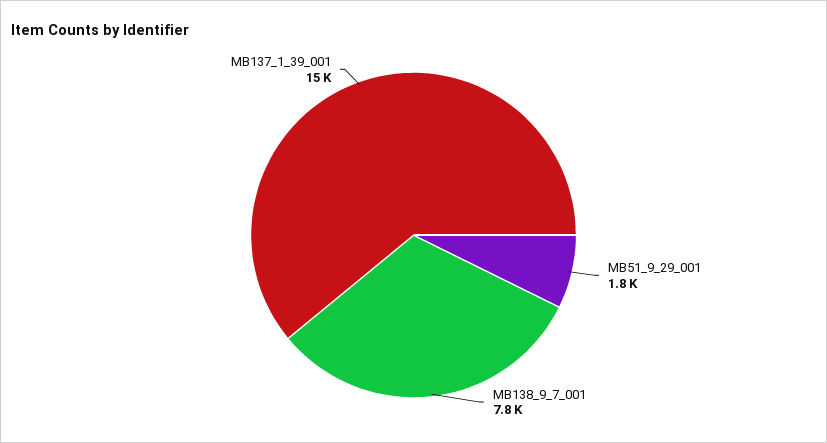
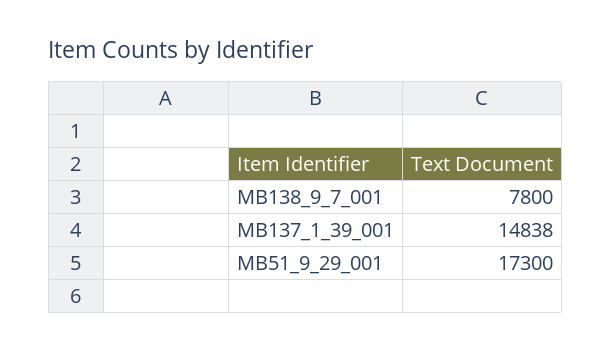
MB51_9_29_001: 1800 -> 17300

